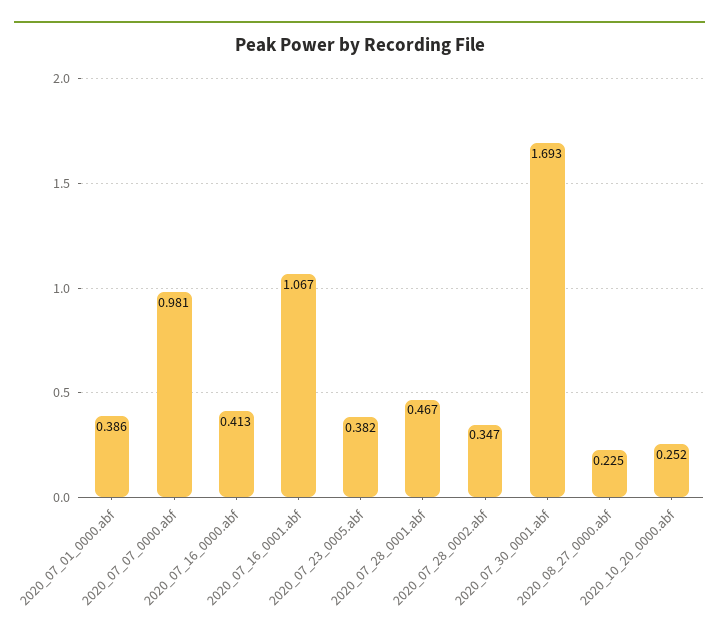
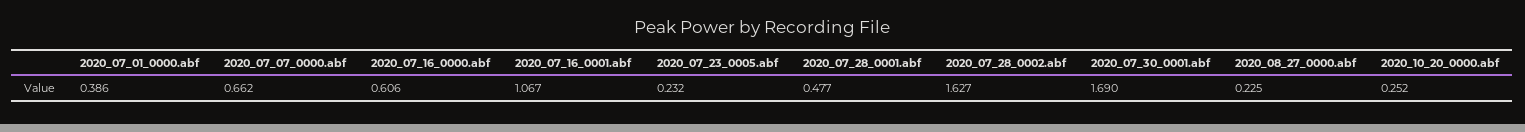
2020_07_07_0000.abf: 0.981 -> 0.662
2020_07_16_0000.abf: 0.413 -> 0.606
2020_07_23_0005.abf: 0.382 -> 0.232
2020_07_28_0001.abf: 0.467 -> 0.477
2020_07_28_0002.abf: 0.347 -> 1.627
2020_07_30_0001.abf: 1.693 -> 1.69

